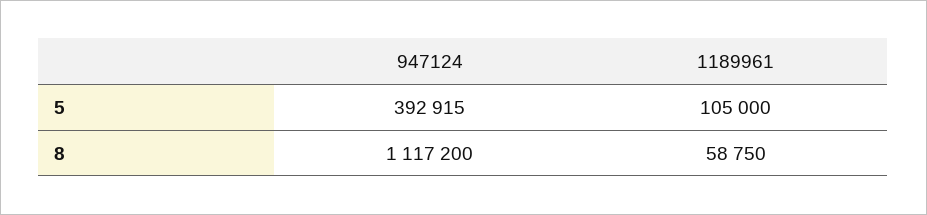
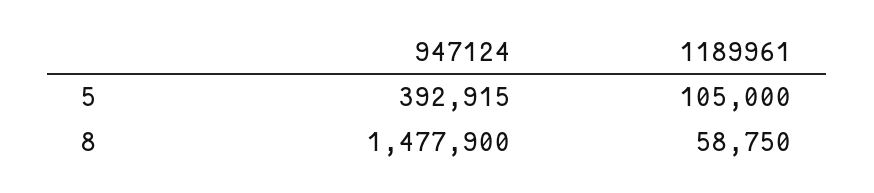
947124, 8: 1117200 -> 1477900

